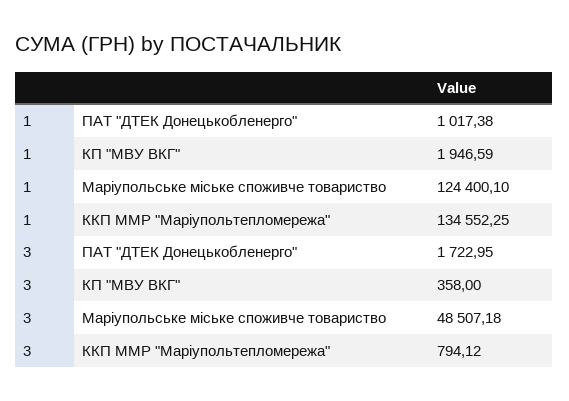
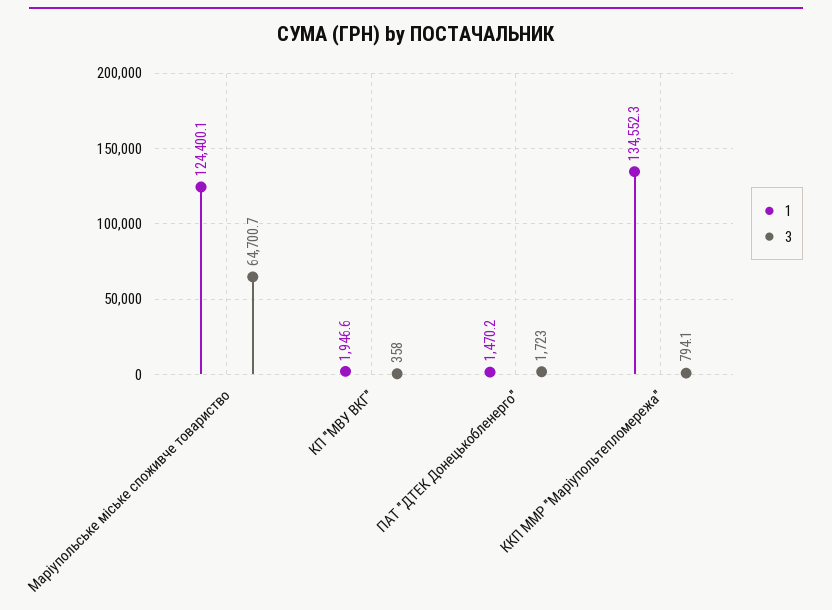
1, ПАТ "ДТЕК Донецькобленерго": 1017.38 -> 1470.2
3, Маріупольське міське споживче товариство: 48507.18 -> 64700.7

